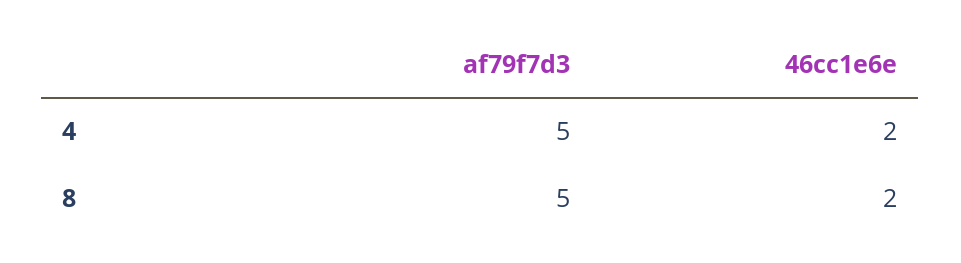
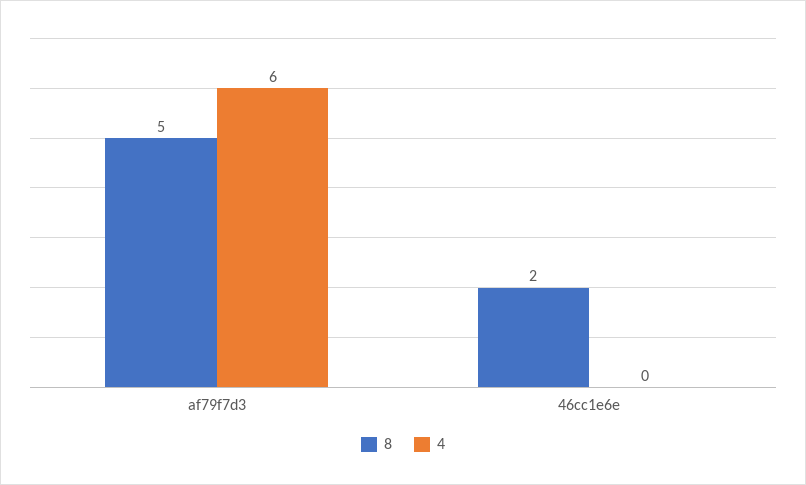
4, af79f7d3: 5 -> 6
4, 46cc1e6e: 2 -> 0

